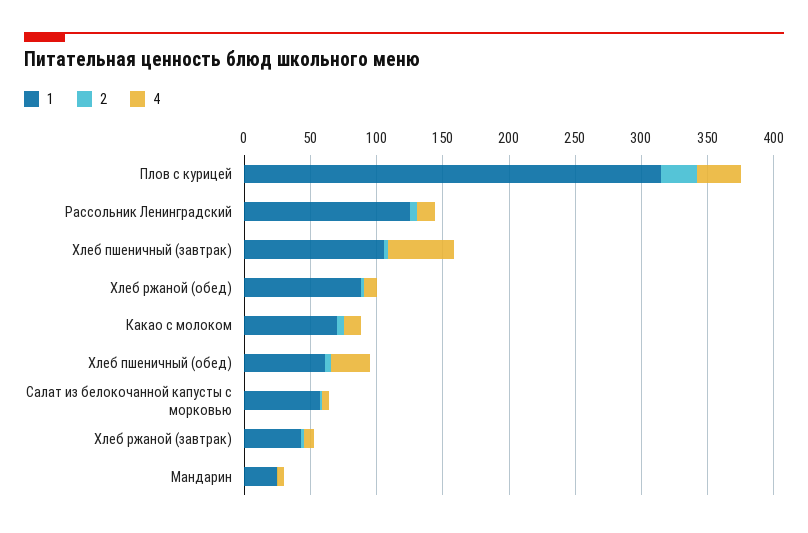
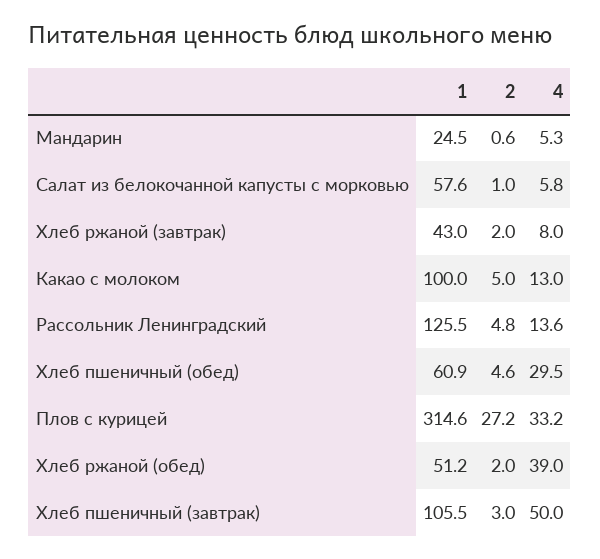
1, Хлеб ржаной (обед): 90 -> 51.2
4, Хлеб ржаной (обед): 10 -> 39
1, Какао с молоком: 70 -> 100

